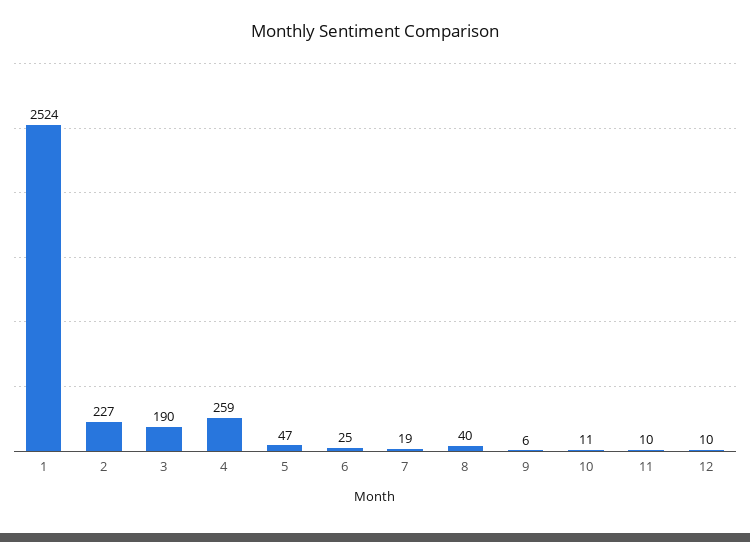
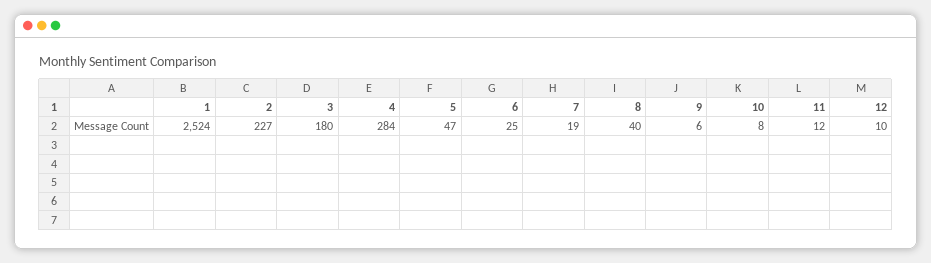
3: 190 -> 180
4: 259 -> 284
10: 11 -> 8
11: 10 -> 12

